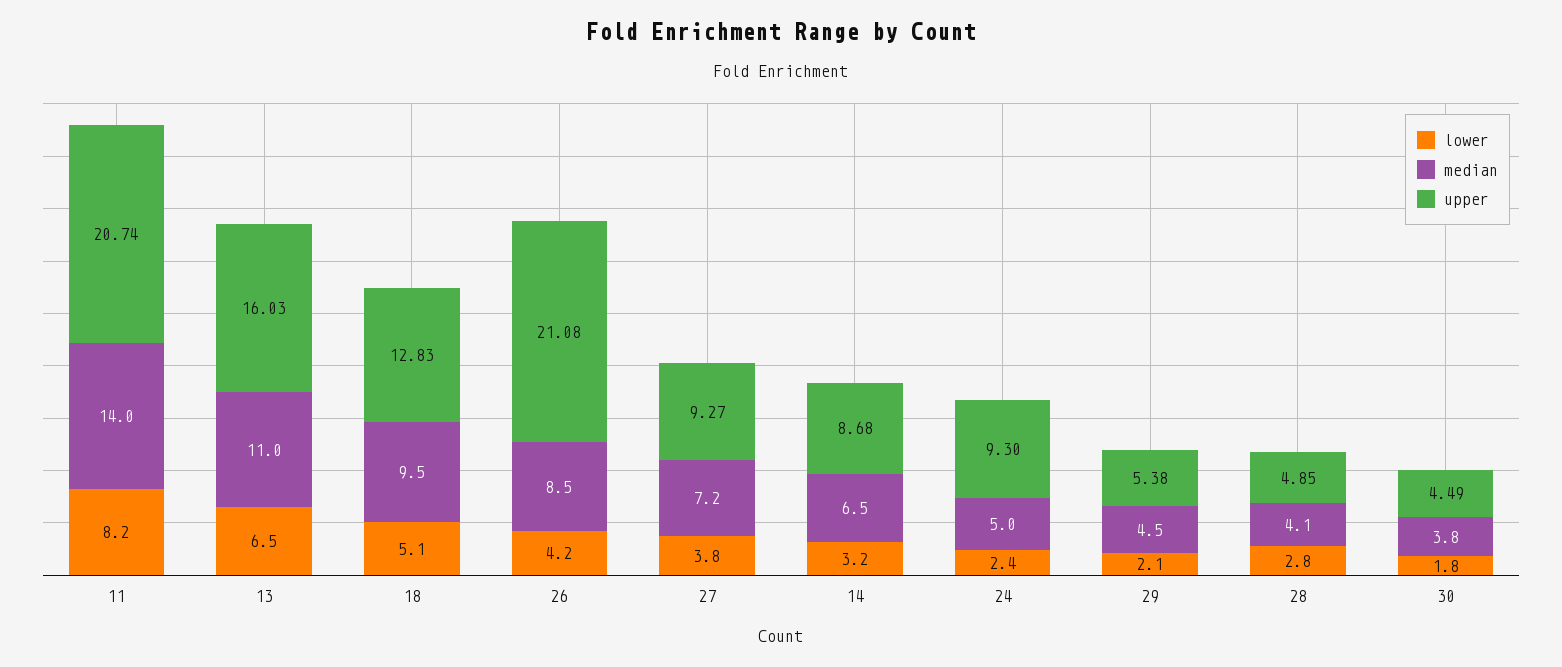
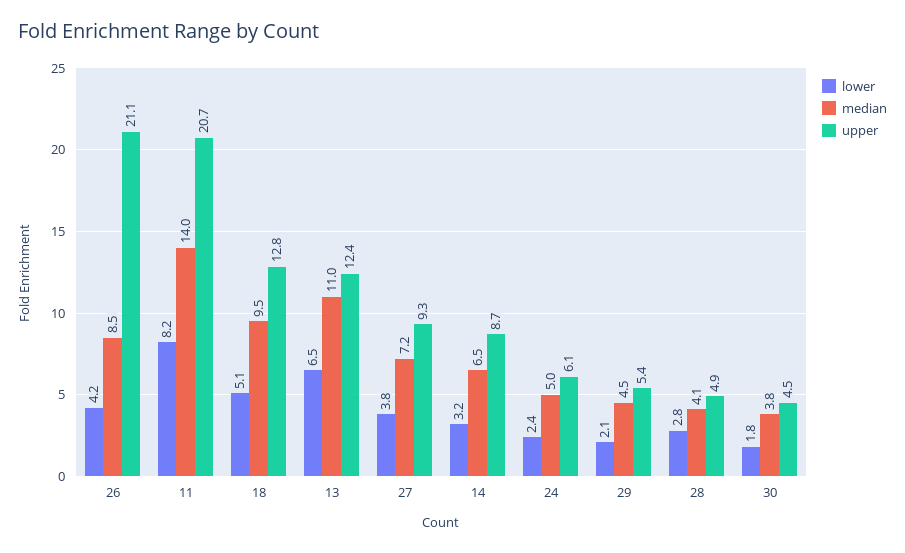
upper, 13: 16.03 -> 12.4
upper, 24: 9.3 -> 6.1

